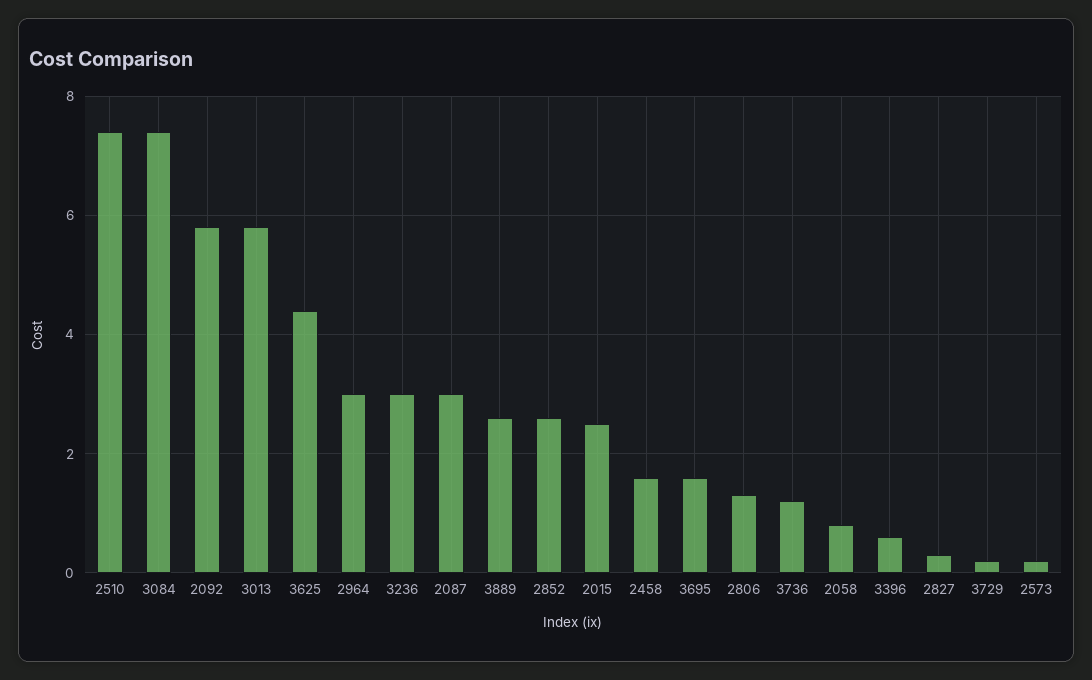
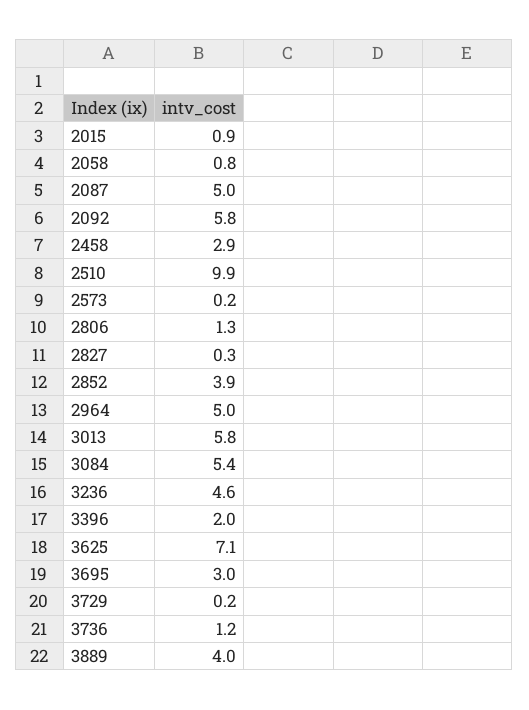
2510: 7.5 -> 9.9
3084: 7.5 -> 5.4
3625: 4.5 -> 7.1
2964: 3 -> 5
3236: 3 -> 4.6
2087: 3 -> 5
3889: 2.5 -> 4
2852: 2.5 -> 3.9
2015: 2.5 -> 0.9
2458: 1.5 -> 2.9
3695: 1.5 -> 3
3396: 0.5 -> 2

